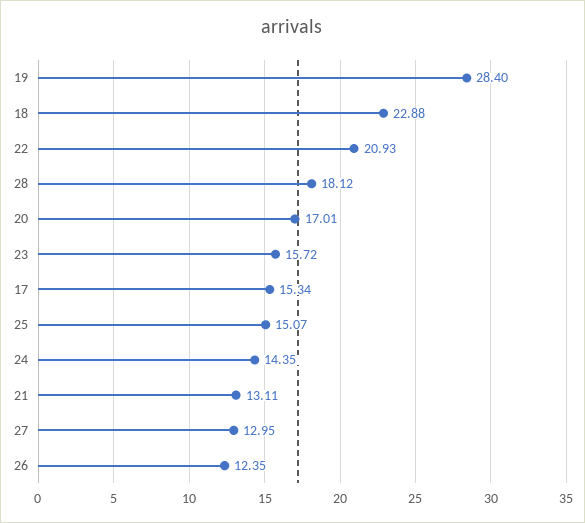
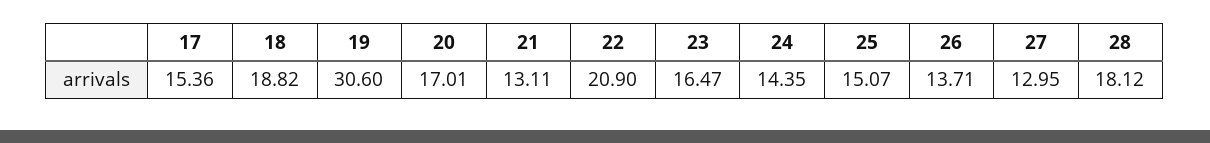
19: 28.4 -> 30.6
18: 22.88 -> 18.82
22: 20.93 -> 20.9
23: 15.72 -> 16.47
17: 15.34 -> 15.36
26: 12.35 -> 13.71

